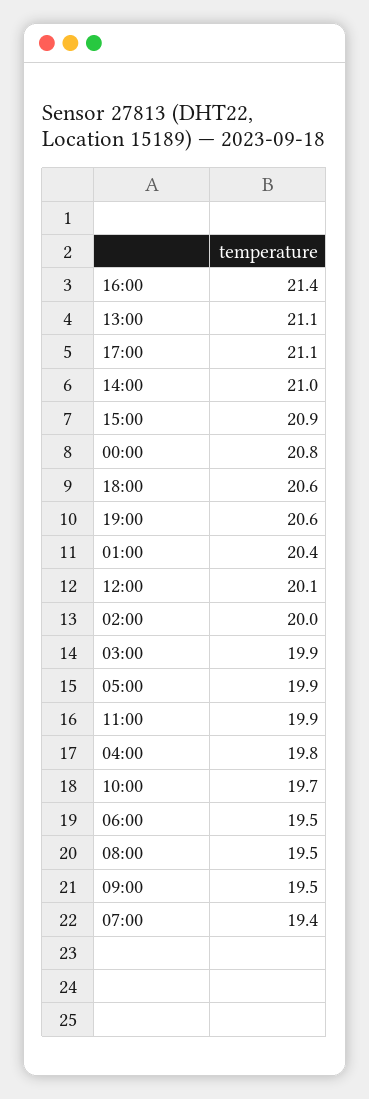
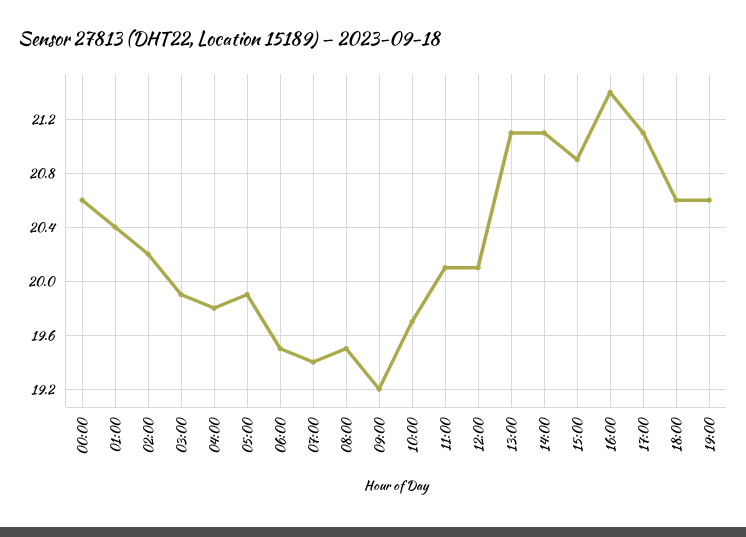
14:00: 21 -> 21.1
00:00: 20.8 -> 20.6
02:00: 20 -> 20.2
11:00: 19.9 -> 20.1
09:00: 19.5 -> 19.2

